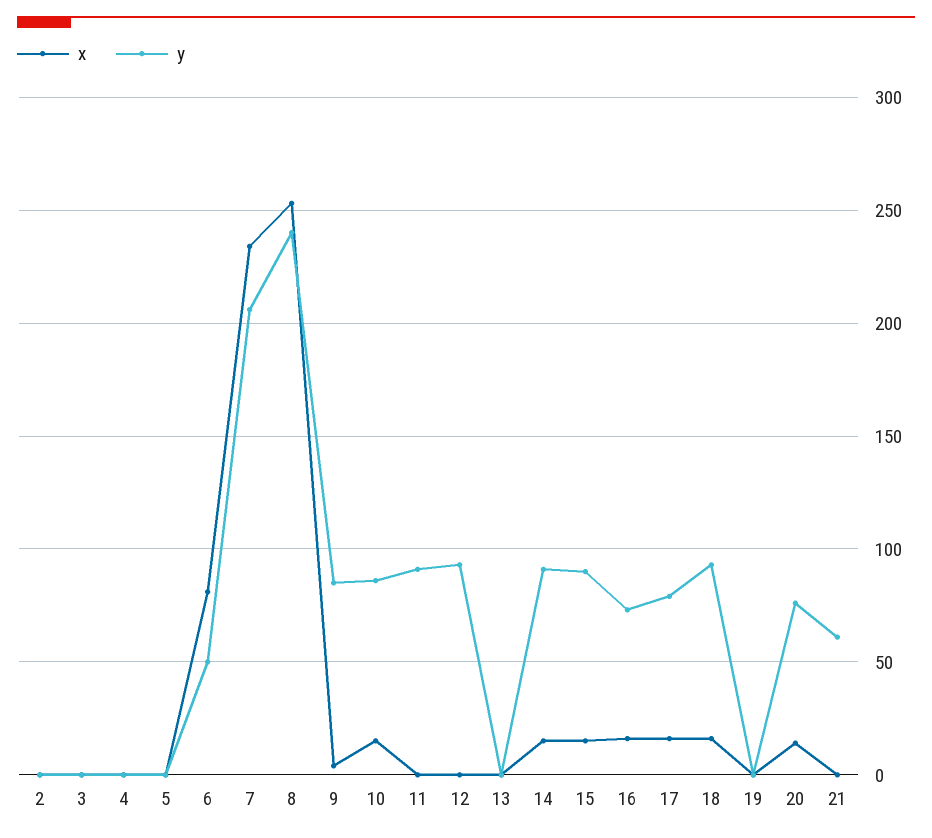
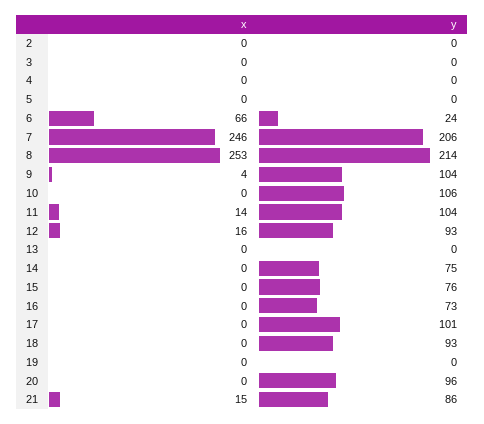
x, 6: 80 -> 66
y, 6: 50 -> 24
x, 7: 235 -> 246
y, 8: 240 -> 214
y, 9: 85 -> 104
x, 10: 15 -> 0
y, 10: 85 -> 106
x, 11: 0 -> 14
y, 11: 90 -> 104
x, 12: 0 -> 16
x, 14: 15 -> 0
y, 14: 90 -> 75
x, 15: 15 -> 0
y, 15: 90 -> 76
x, 16: 15 -> 0
x, 17: 15 -> 0
y, 17: 80 -> 101
x, 18: 15 -> 0
x, 20: 15 -> 0
y, 20: 75 -> 96
x, 21: 0 -> 15
y, 21: 60 -> 86

